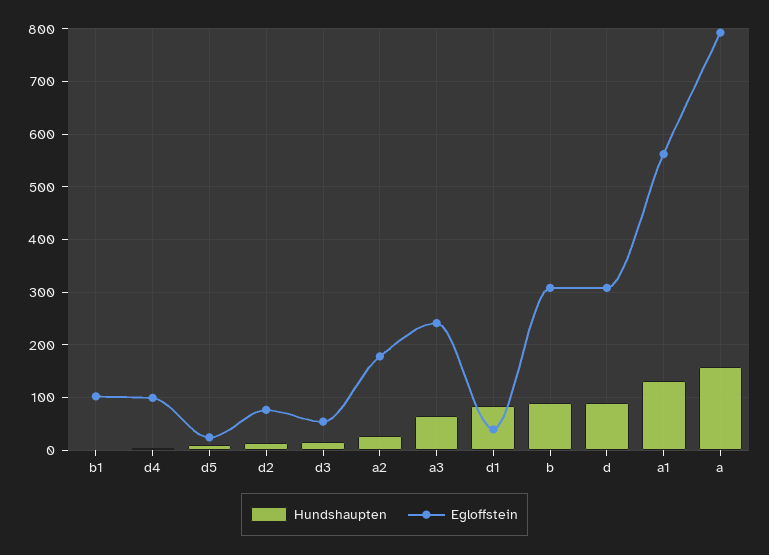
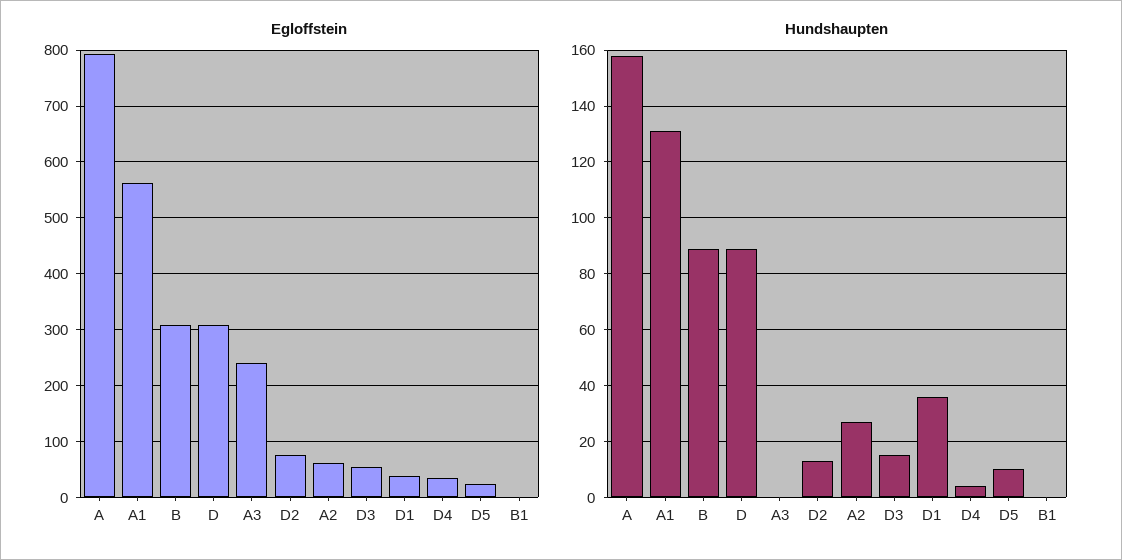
Egloffstein, b1: 100 -> 0
Egloffstein, d4: 100 -> 40
Egloffstein, a2: 180 -> 60
Hundshaupten, a3: 60 -> 0
Hundshaupten, d1: 80 -> 35

